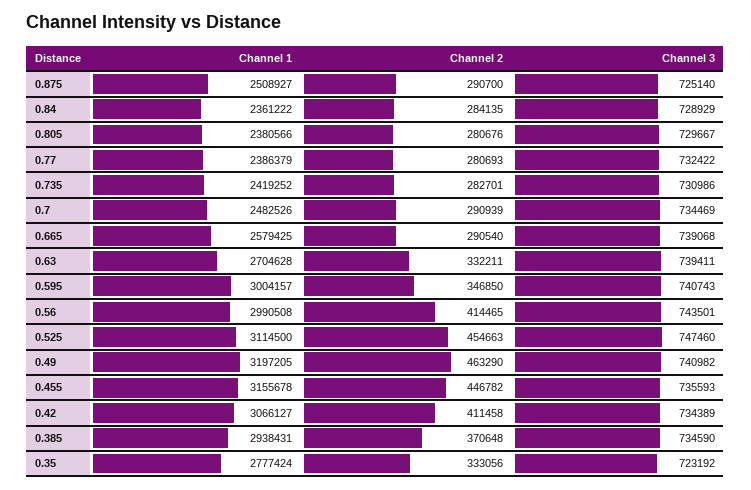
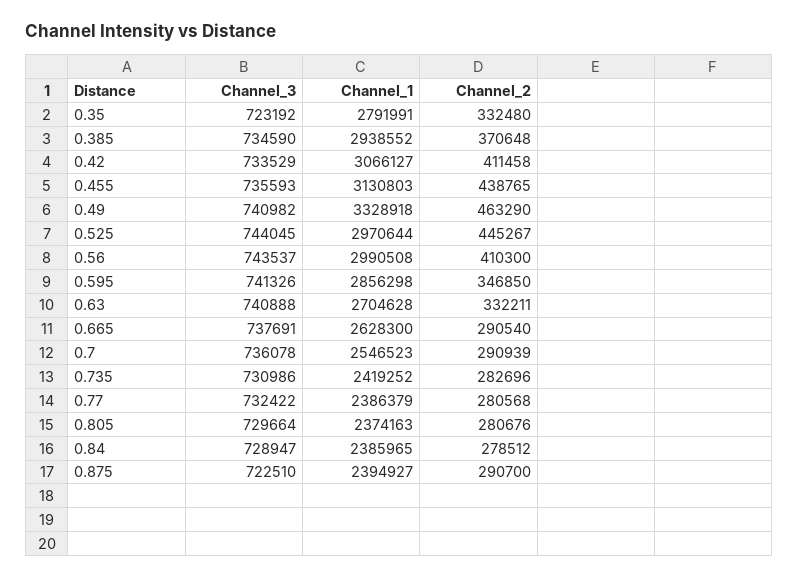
Channel 1, 0.875: 2508927 -> 2394927
Channel 3, 0.875: 725140 -> 722510
Channel 1, 0.84: 2361222 -> 2385965
Channel 2, 0.84: 284135 -> 278512
Channel 3, 0.84: 728929 -> 728947
Channel 1, 0.805: 2380566 -> 2374163
Channel 3, 0.805: 729667 -> 729664
Channel 2, 0.77: 280693 -> 280568
Channel 2, 0.735: 282701 -> 282696
Channel 1, 0.7: 2482526 -> 2546523
Channel 3, 0.7: 734469 -> 736078
Channel 1, 0.665: 2579425 -> 2628300
Channel 3, 0.665: 739068 -> 737691
Channel 3, 0.63: 739411 -> 740888
Channel 1, 0.595: 3004157 -> 2856298
Channel 3, 0.595: 740743 -> 741326
Channel 2, 0.56: 414465 -> 410300
Channel 3, 0.56: 743501 -> 743537
Channel 1, 0.525: 3114500 -> 2970644
Channel 2, 0.525: 454663 -> 445267
Channel 3, 0.525: 747460 -> 744045
Channel 1, 0.49: 3197205 -> 3328918
Channel 1, 0.455: 3155678 -> 3130803
Channel 2, 0.455: 446782 -> 438765
Channel 3, 0.42: 734389 -> 733529
Channel 1, 0.385: 2938431 -> 2938552
Channel 1, 0.35: 2777424 -> 2791991
Channel 2, 0.35: 333056 -> 332480

